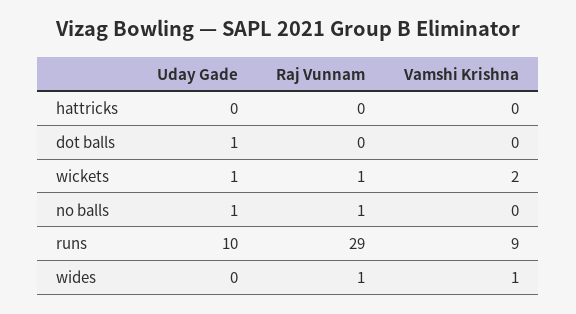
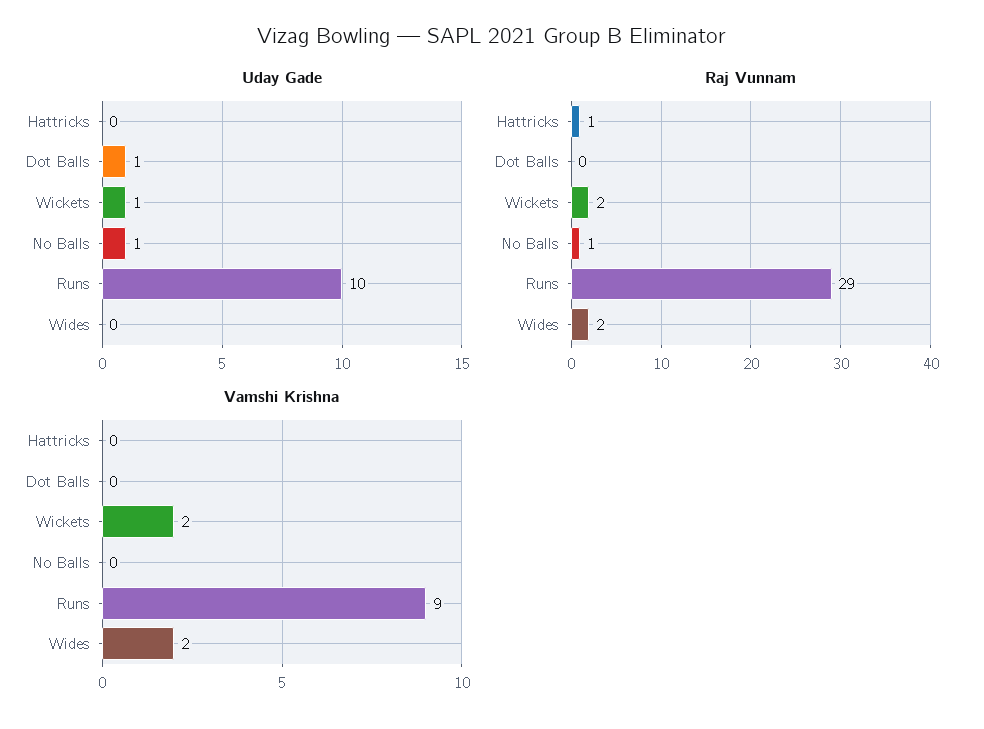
Raj Vunnam, hattricks: 0 -> 1
Raj Vunnam, wickets: 1 -> 2
Raj Vunnam, wides: 1 -> 2
Vamshi Krishna, wides: 1 -> 2

